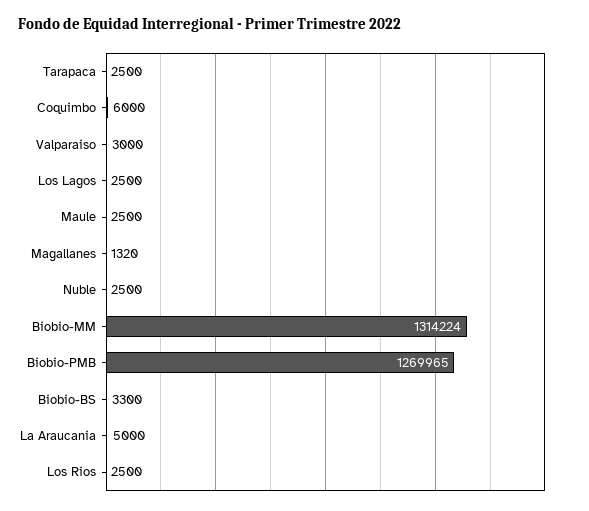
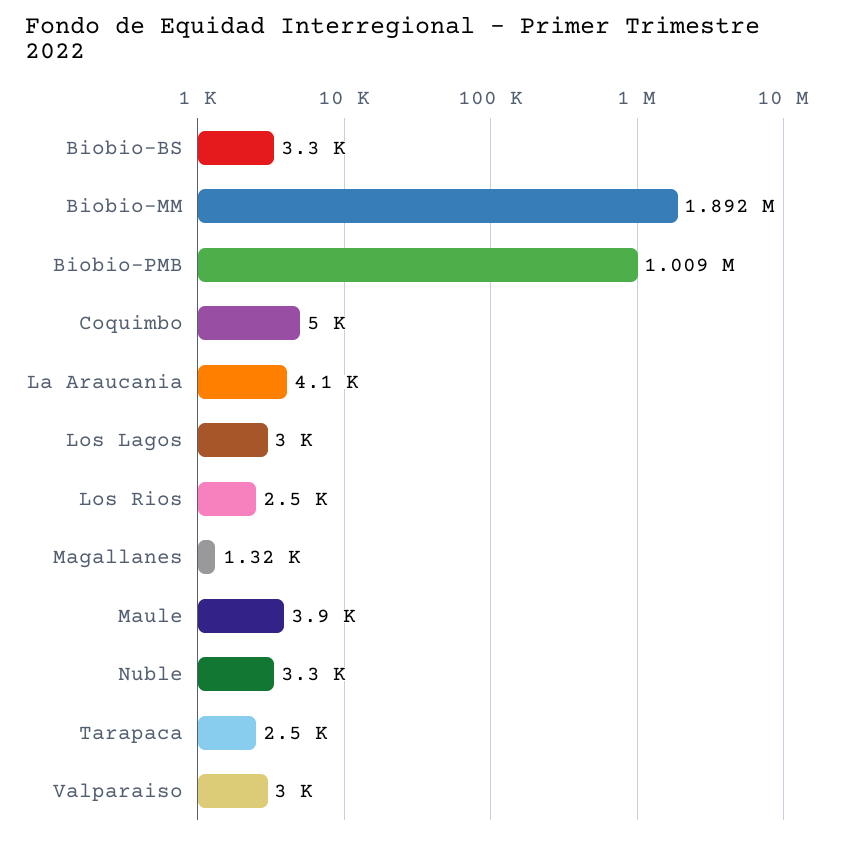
Coquimbo: 6000 -> 5000
Los Lagos: 2500 -> 3000
Maule: 2500 -> 3900
Nuble: 2500 -> 3300
Biobio-MM: 1314224 -> 1892000
Biobio-PMB: 1269965 -> 1009000
La Araucania: 5000 -> 4100

